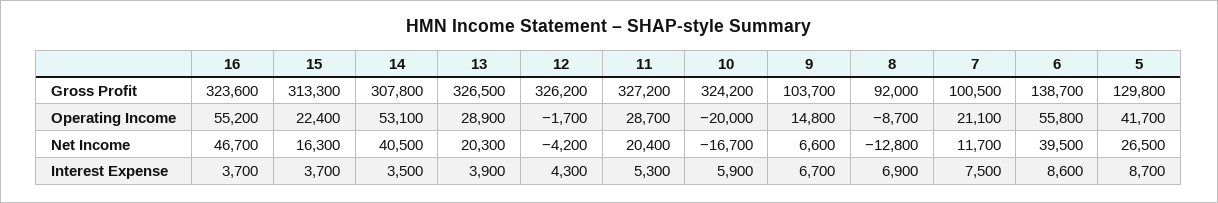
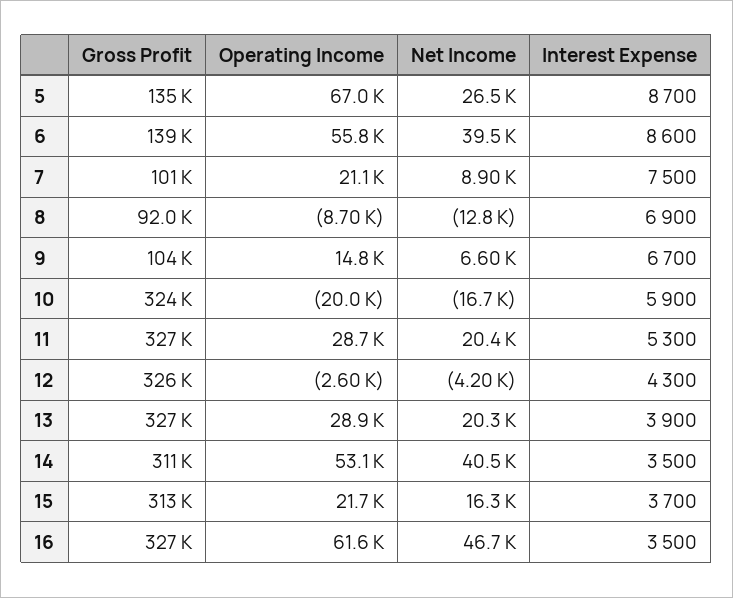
16, Gross Profit: 323600 -> 327000
14, Gross Profit: 307800 -> 311000
5, Gross Profit: 129800 -> 135000
16, Operating Income: 55200 -> 61600
15, Operating Income: 22400 -> 21700
12, Operating Income: -1700 -> -2600
5, Operating Income: 41700 -> 67000
7, Net Income: 11700 -> 8900
16, Interest Expense: 3700 -> 3500

